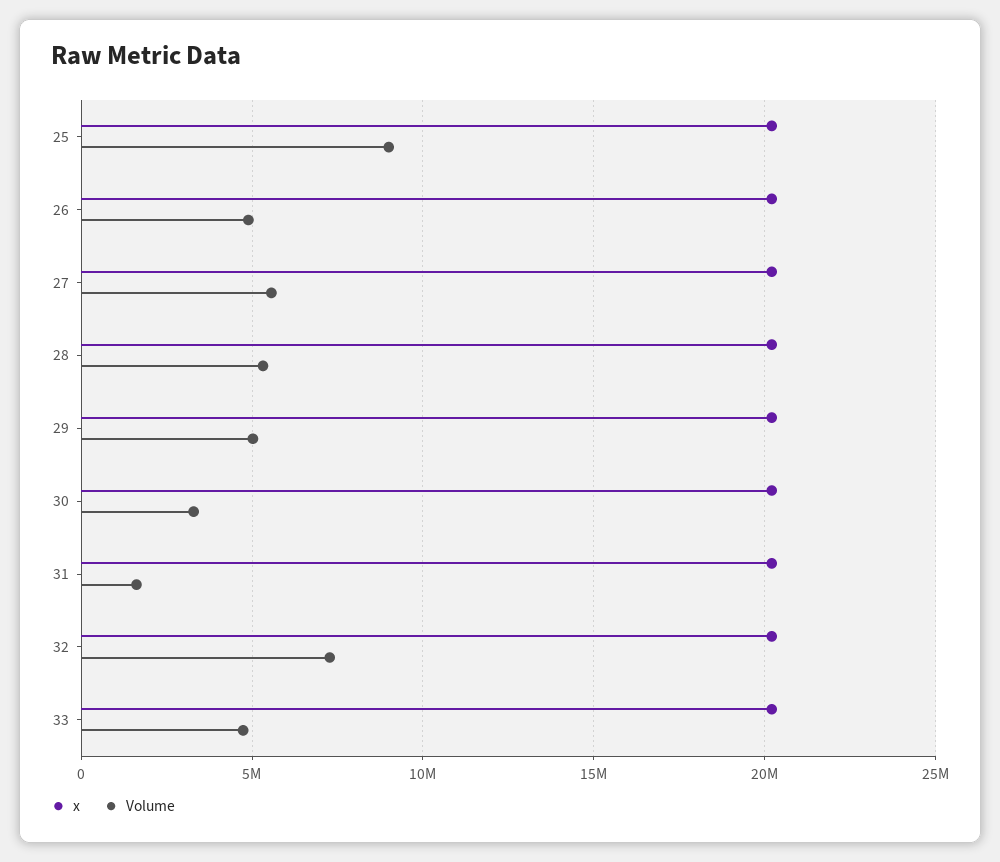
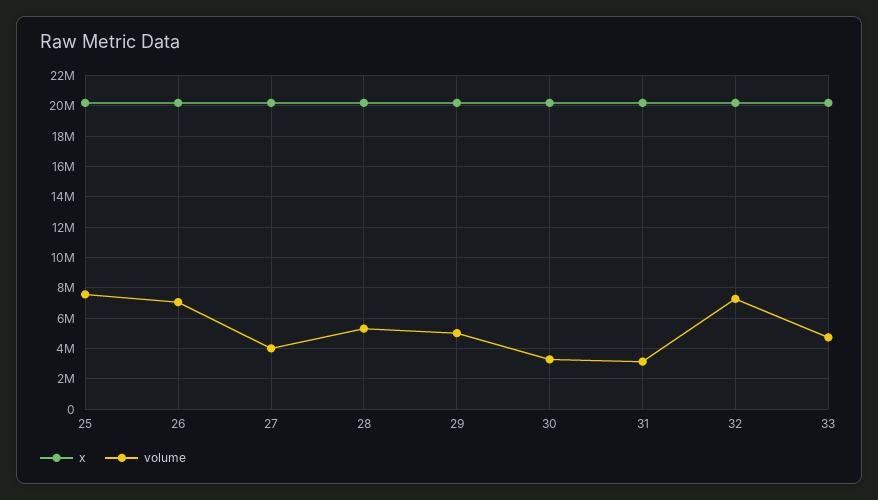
Volume, 25: 9000000 -> 7500000
Volume, 26: 5000000 -> 7000000
Volume, 27: 5500000 -> 4000000
Volume, 31: 1500000 -> 3000000

